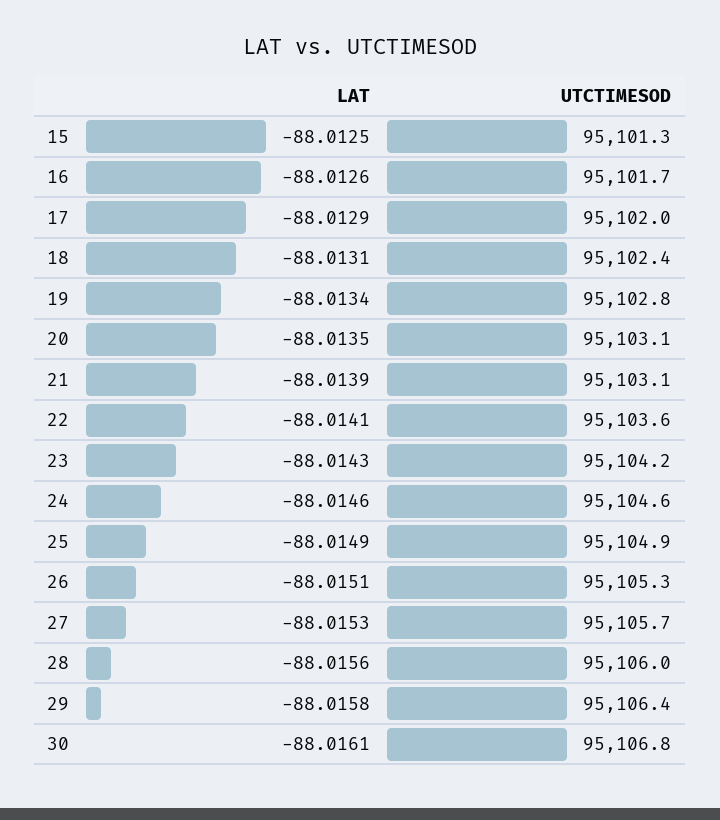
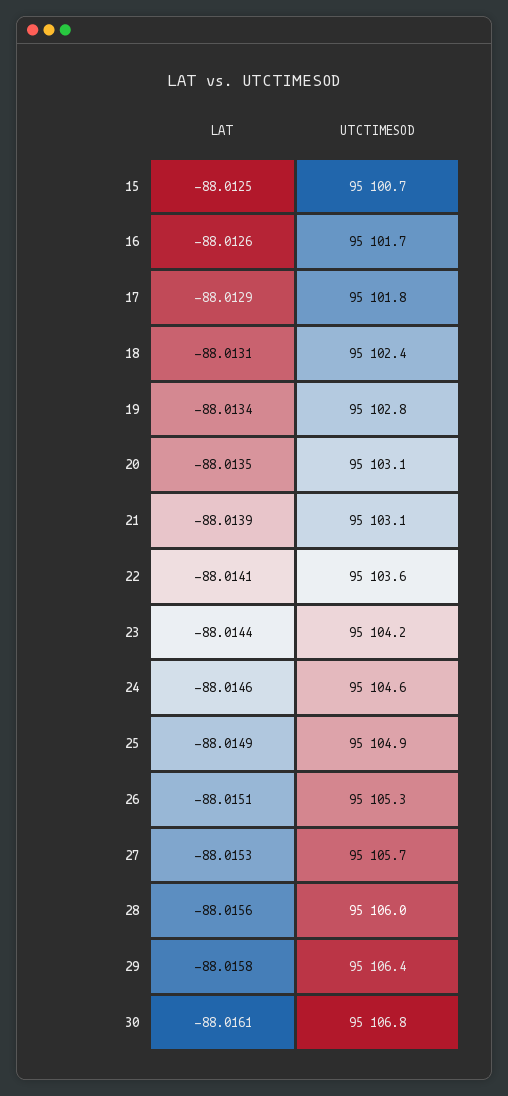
UTCTIMESOD, 15: 95101.3 -> 95100.7
UTCTIMESOD, 17: 95102 -> 95101.8
LAT, 23: -88.0143 -> -88.0144

